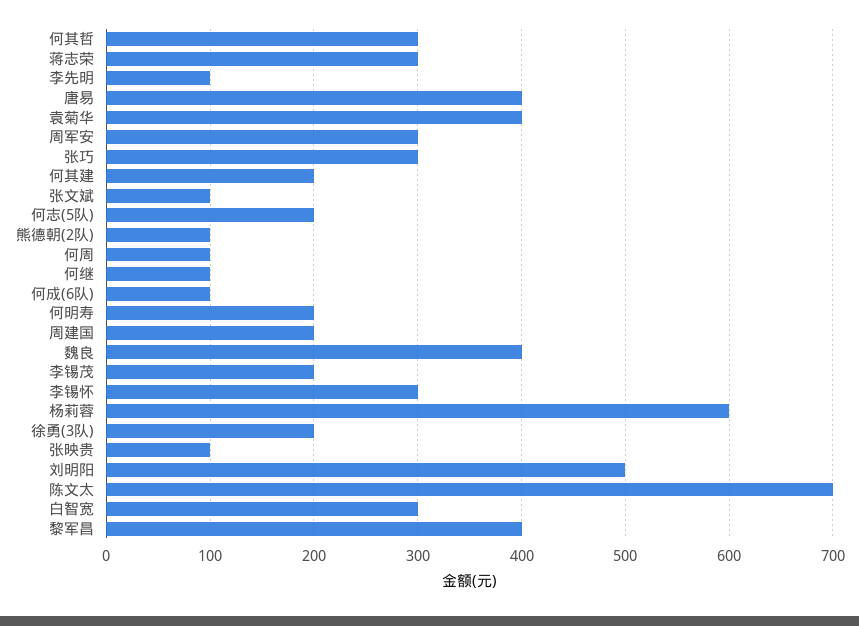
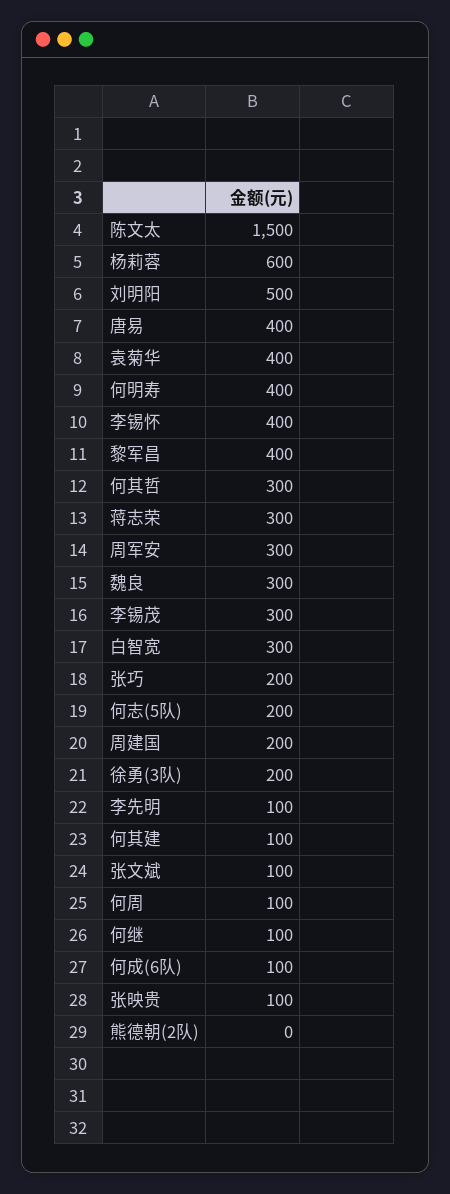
张巧: 300 -> 200
何其建: 200 -> 100
熊德朝(2队): 100 -> 0
何明寿: 200 -> 400
魏良: 400 -> 300
李锡茂: 200 -> 300
李锡怀: 300 -> 400
陈文太: 700 -> 1500

